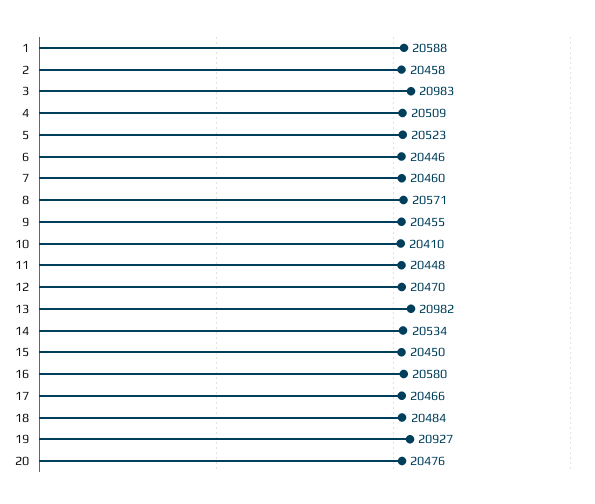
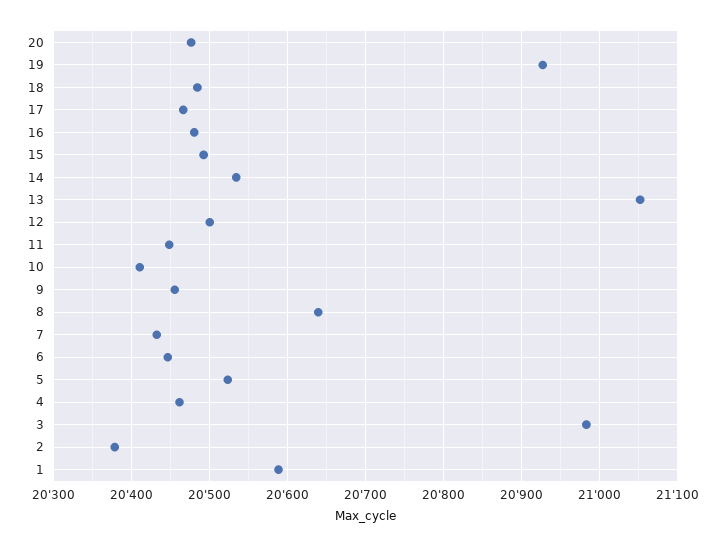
2: 20458 -> 20380
4: 20509 -> 20460
7: 20460 -> 20430
8: 20571 -> 20640
12: 20470 -> 20500
13: 20982 -> 21050
15: 20450 -> 20490
16: 20580 -> 20480

